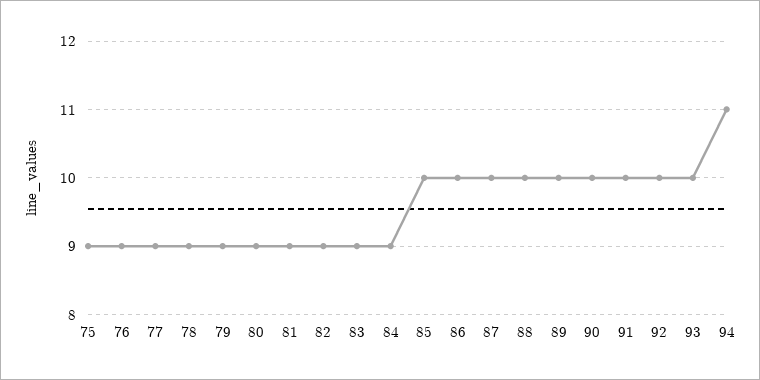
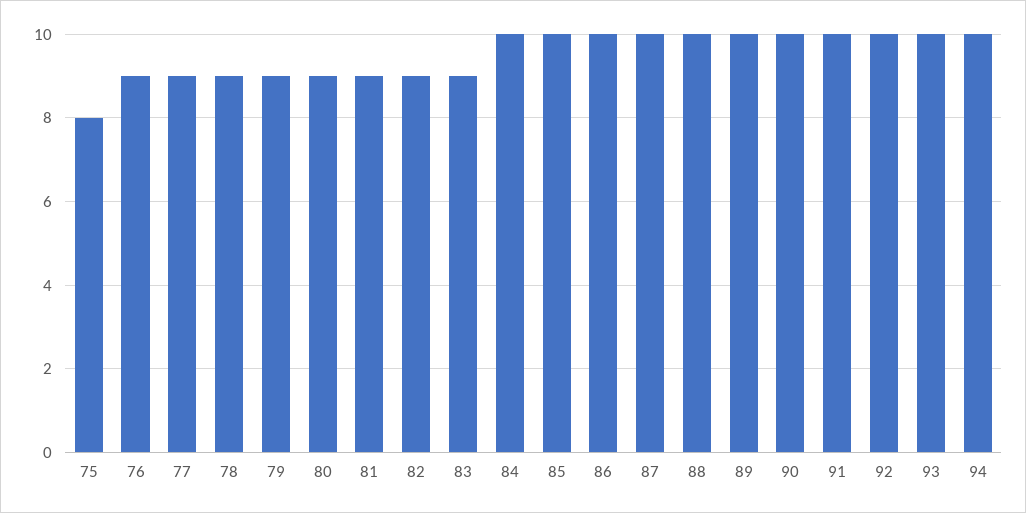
75: 9 -> 8
84: 9 -> 10
94: 11 -> 10

